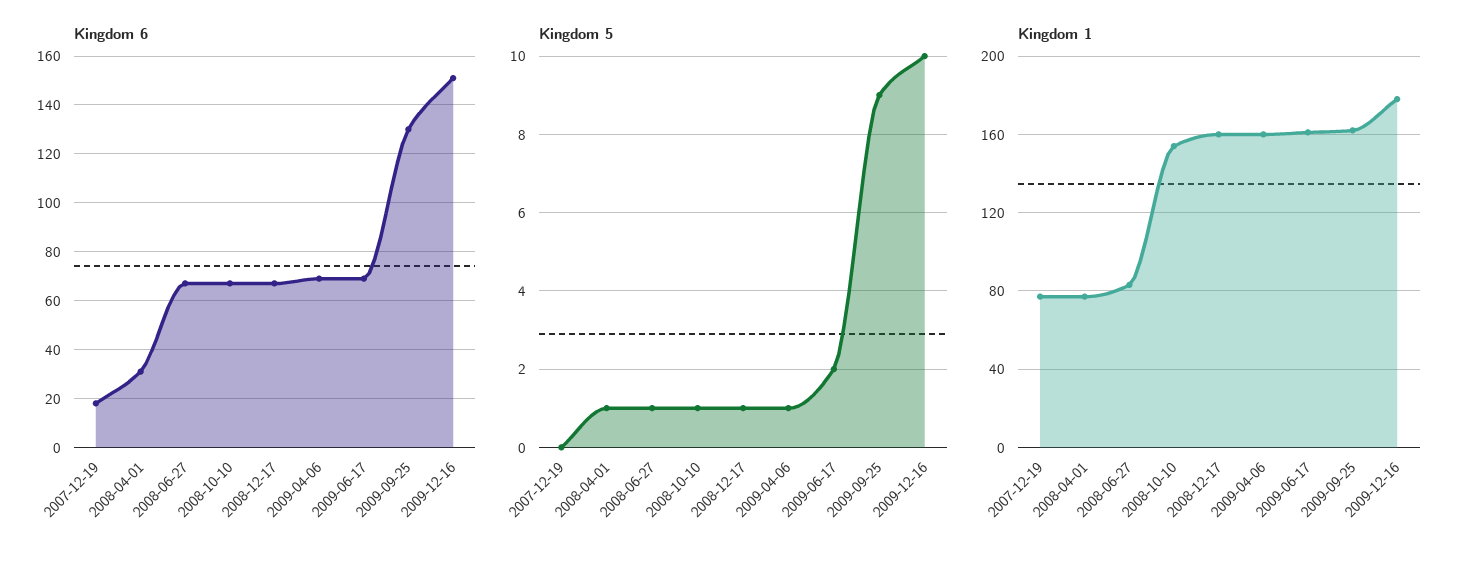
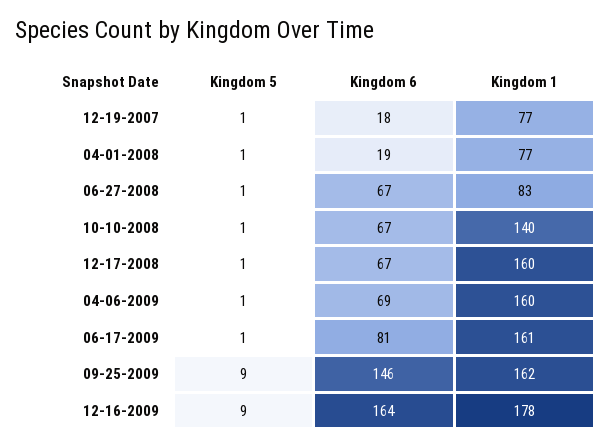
Kingdom 6, 2008-04-01: 30 -> 19
Kingdom 6, 2009-06-17: 70 -> 81
Kingdom 6, 2009-09-25: 130 -> 146
Kingdom 6, 2009-12-16: 150 -> 164
Kingdom 5, 2007-12-19: 0 -> 1
Kingdom 5, 2009-06-17: 2 -> 1
Kingdom 5, 2009-12-16: 10 -> 9
Kingdom 1, 2008-10-10: 155 -> 140

